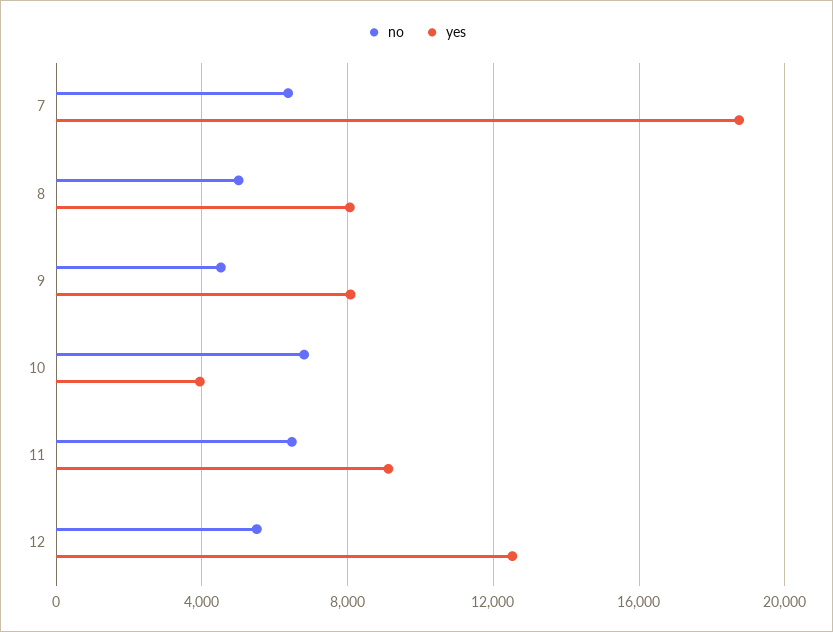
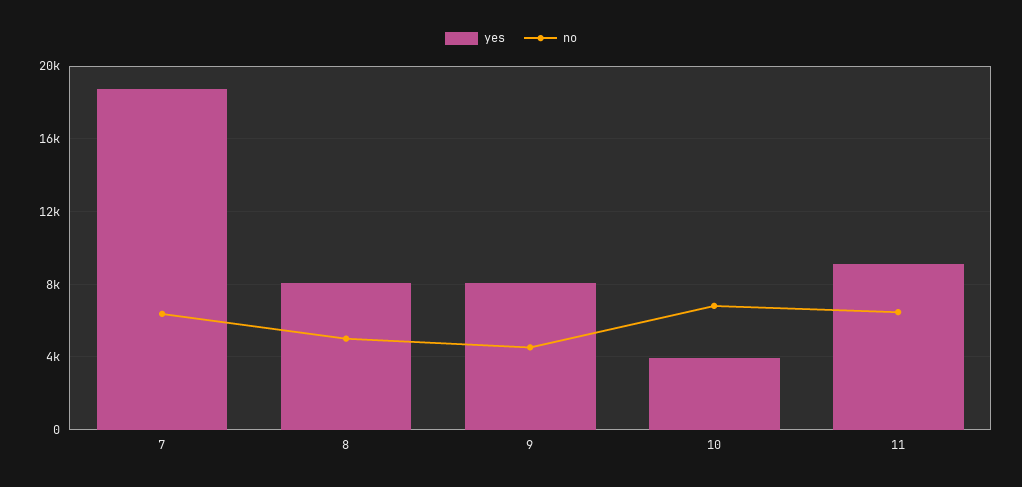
no, 12: 5500 -> none
yes, 12: 12500 -> none

